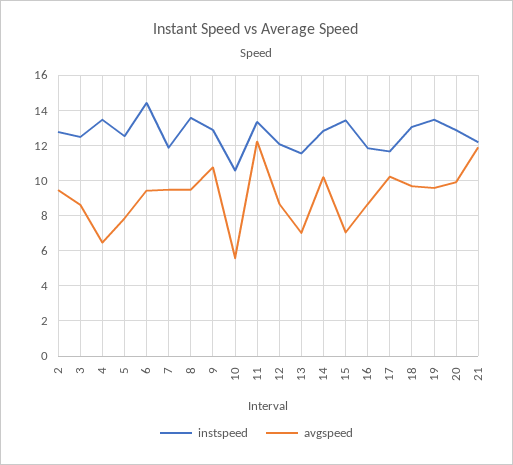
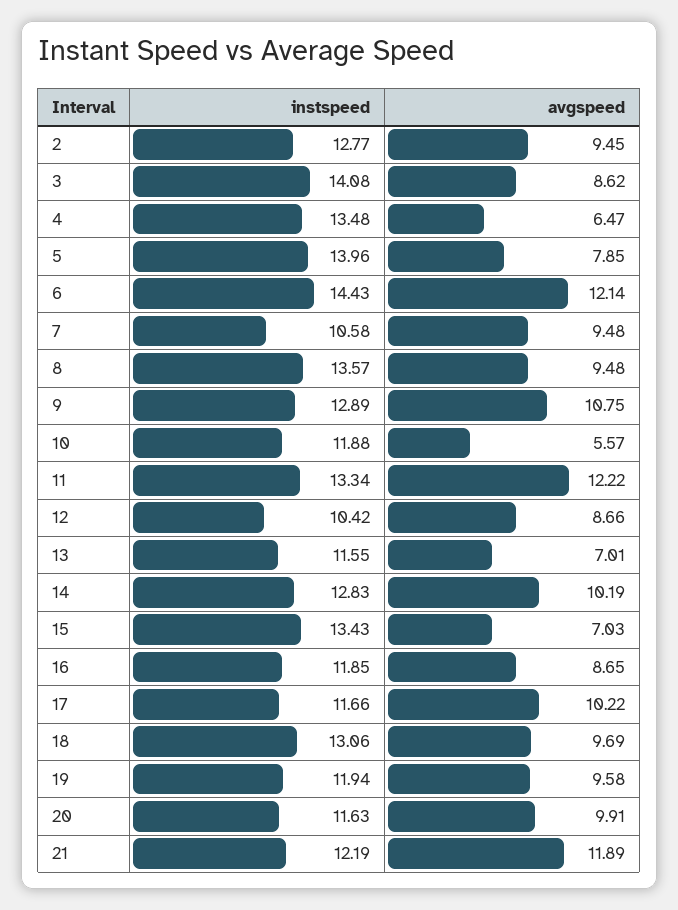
instspeed, 3: 12.5 -> 14.08
instspeed, 5: 12.5 -> 13.96
avgspeed, 6: 9.5 -> 12.14
instspeed, 7: 12 -> 10.58
instspeed, 10: 10.5 -> 11.88
instspeed, 12: 12 -> 10.42
instspeed, 19: 13.5 -> 11.94
instspeed, 20: 13 -> 11.63

